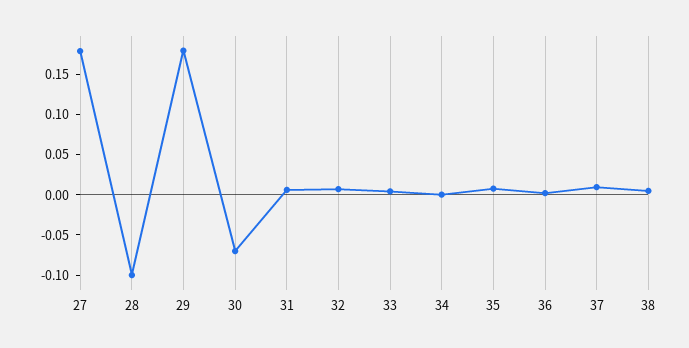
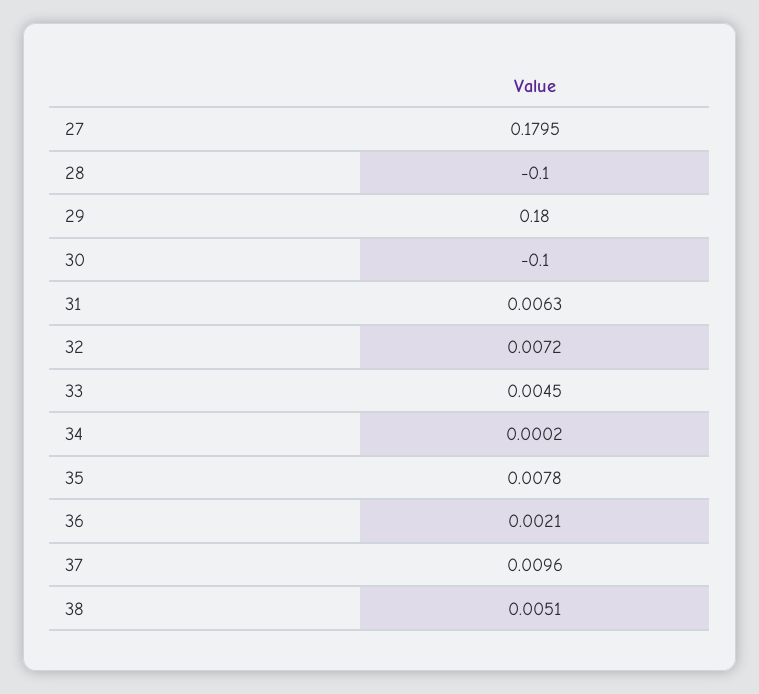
30: -0.07 -> -0.1

